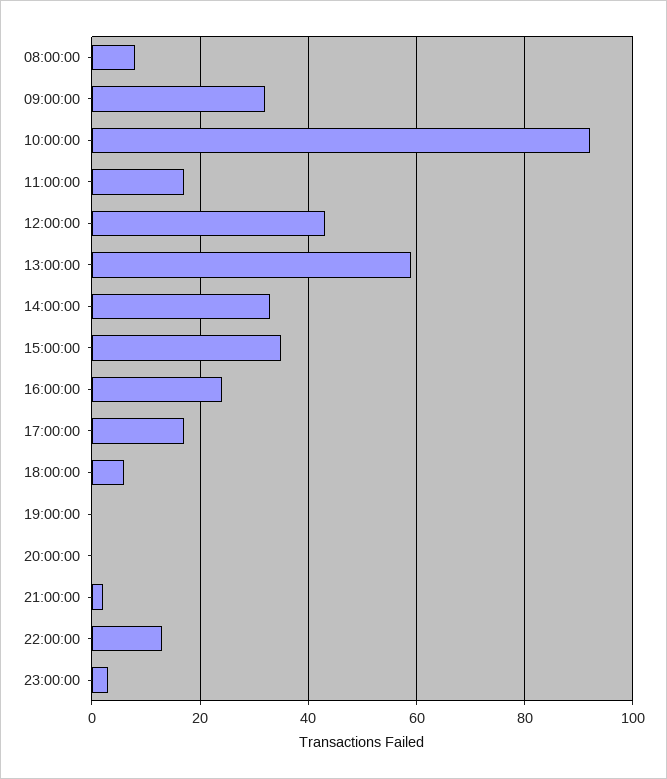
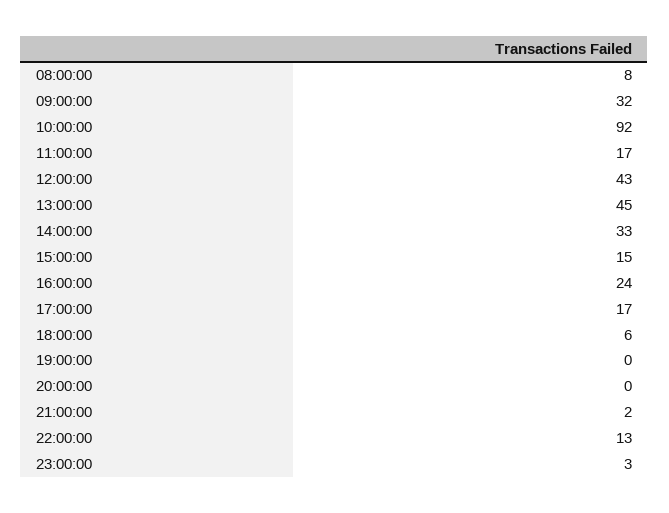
13:00:00: 60 -> 45
15:00:00: 35 -> 15

